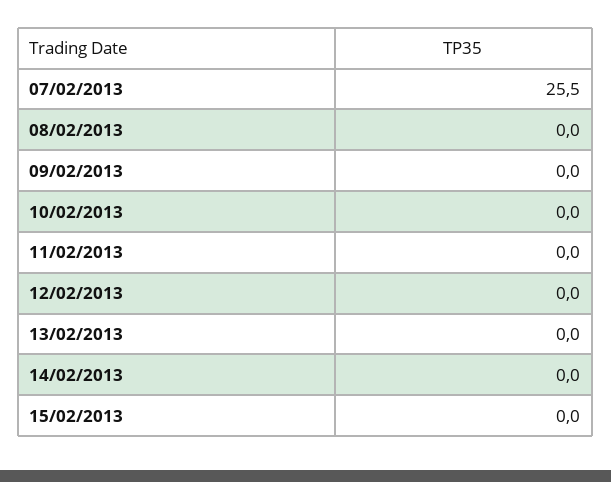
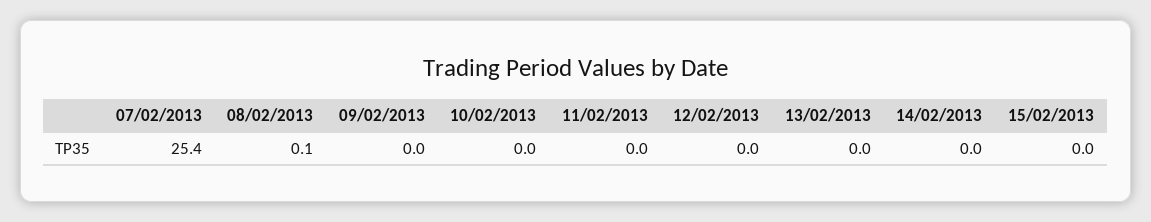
07/02/2013: 25.5 -> 25.4
08/02/2013: 0 -> 0.1

